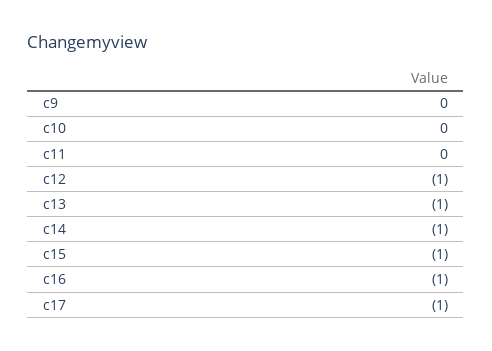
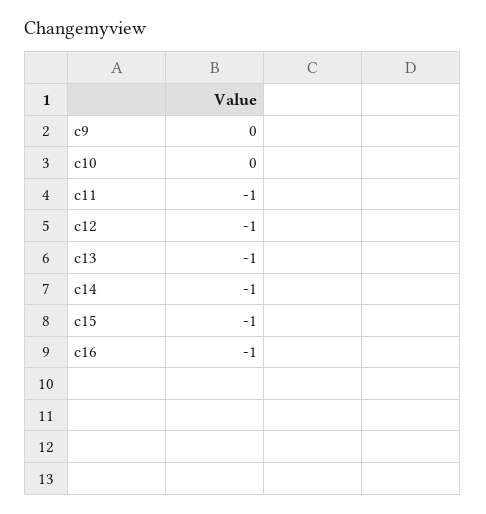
c11: 0 -> -1
c17: -1 -> none

